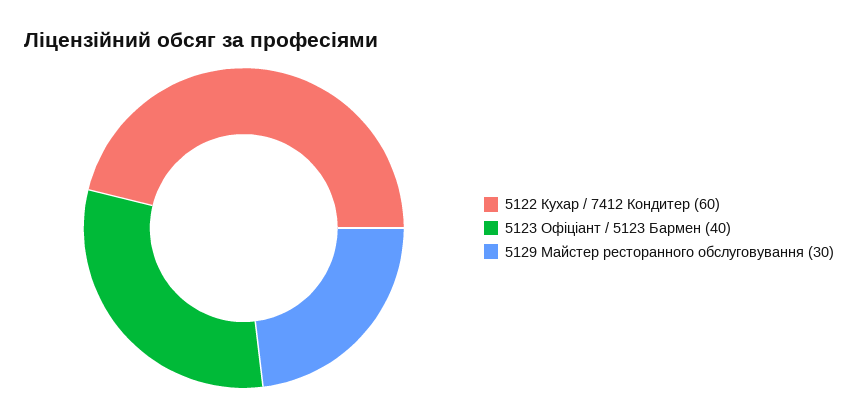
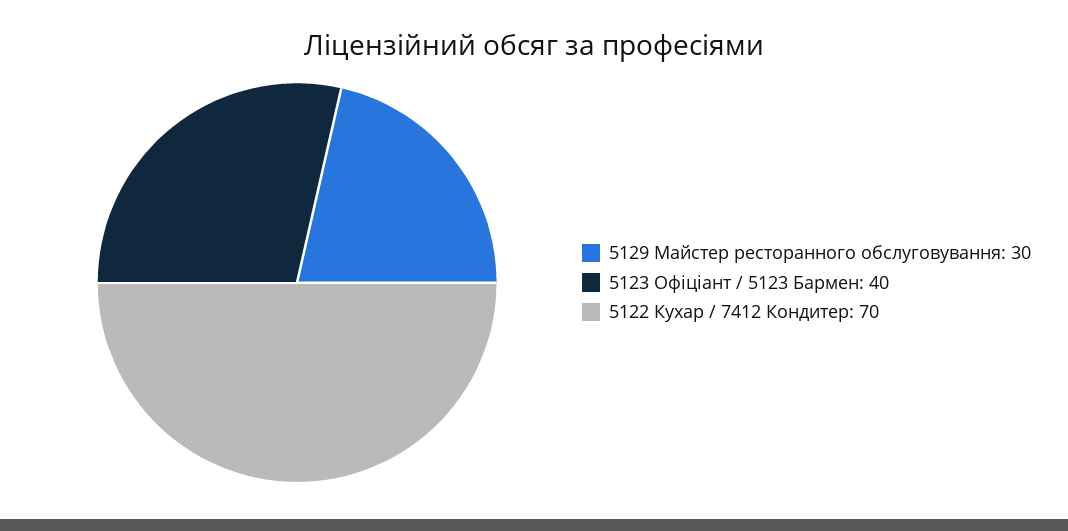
5122 Кухар / 7412 Кондитер: 60 -> 70

